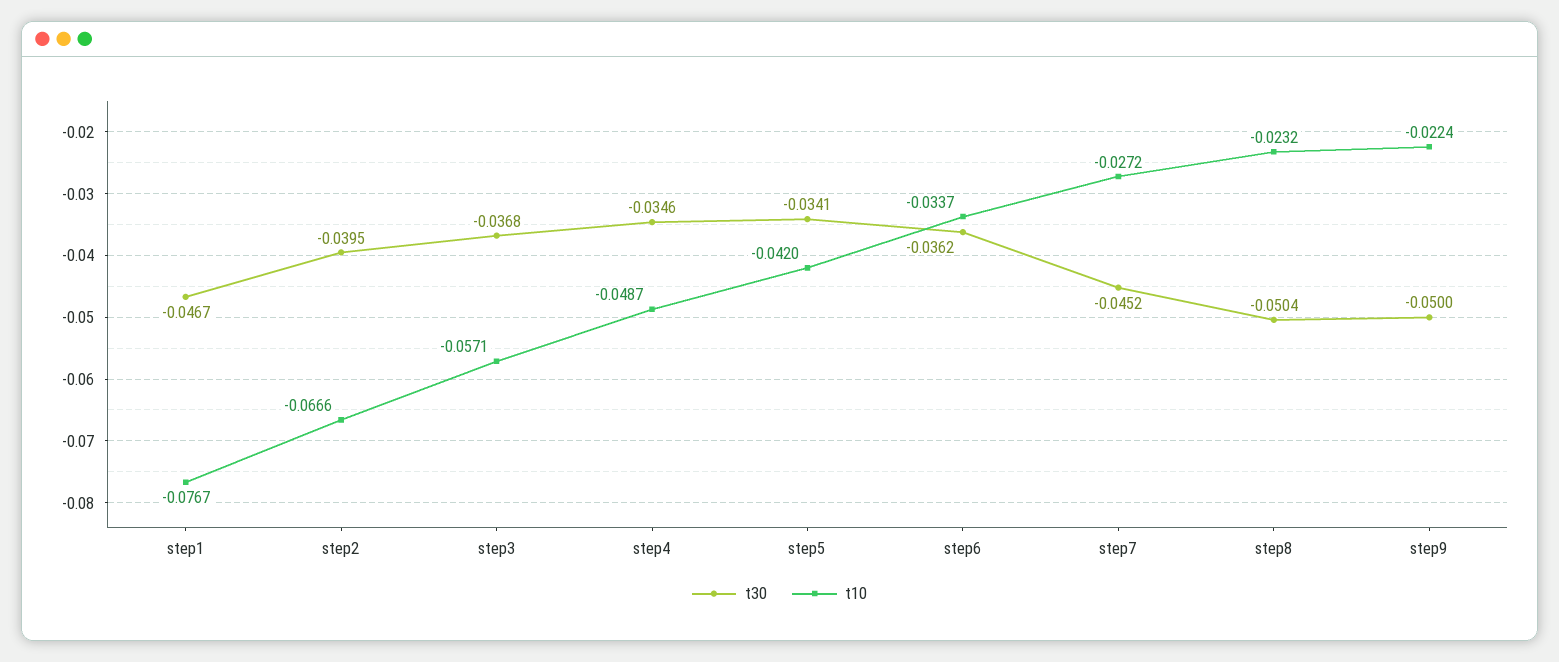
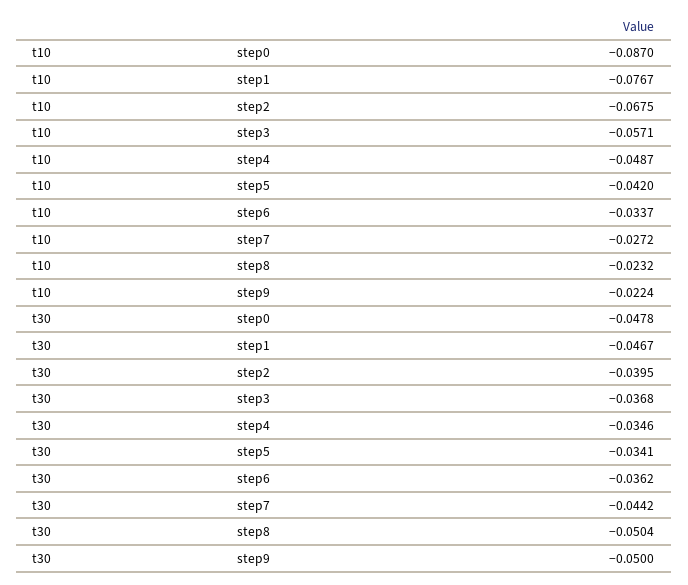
t10, step2: -0.0666 -> -0.0675
t30, step7: -0.0452 -> -0.0442
t10, step0: none -> -0.087
t30, step0: none -> -0.0478

